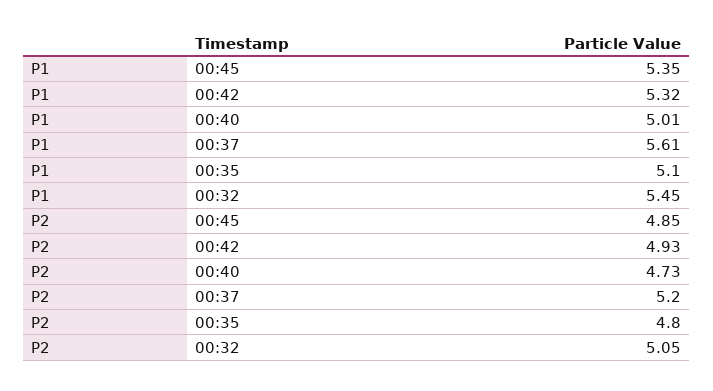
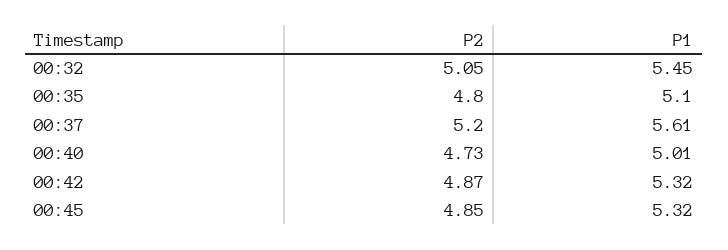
P1, 00:45: 5.35 -> 5.32
P2, 00:42: 4.93 -> 4.87

